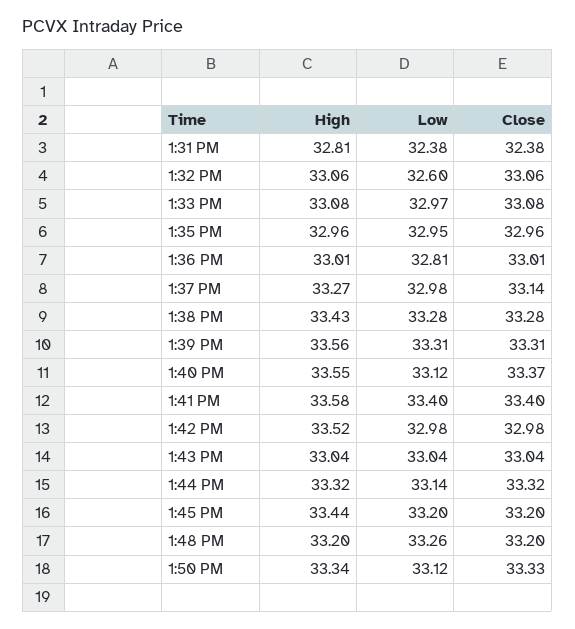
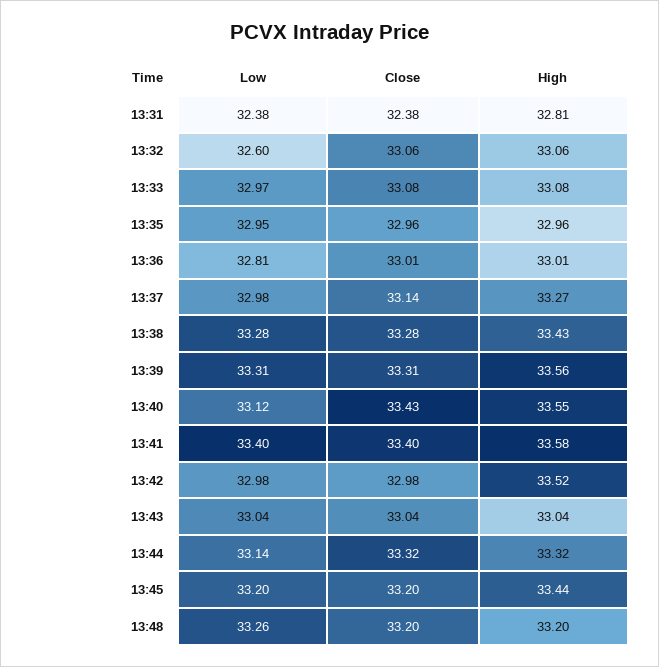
Close, 1:40 PM: 33.37 -> 33.43
High, 1:50 PM: 33.34 -> none
Low, 1:50 PM: 33.12 -> none
Close, 1:50 PM: 33.33 -> none

